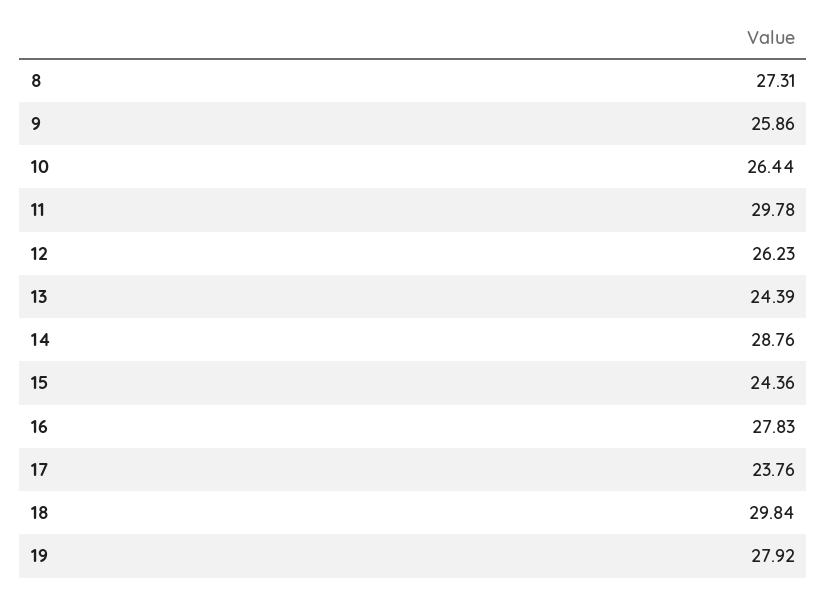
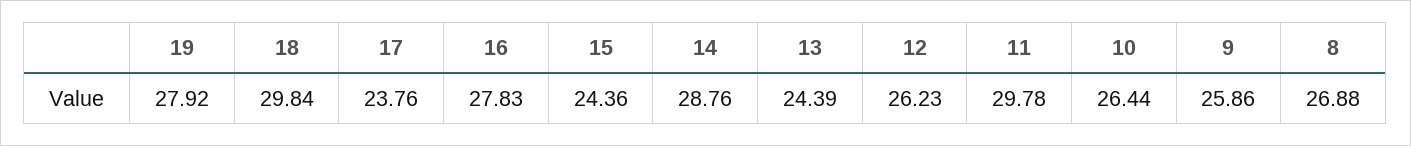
8: 27.31 -> 26.88

